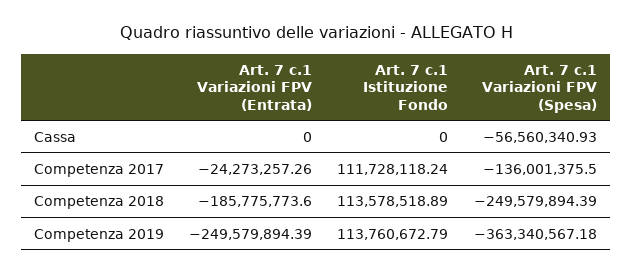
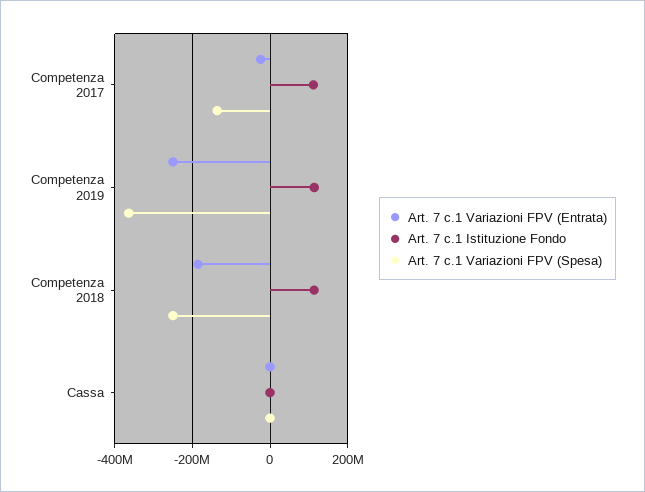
Art. 7 c.1 Variazioni FPV (Spesa), Cassa: -56560340.93 -> 0

